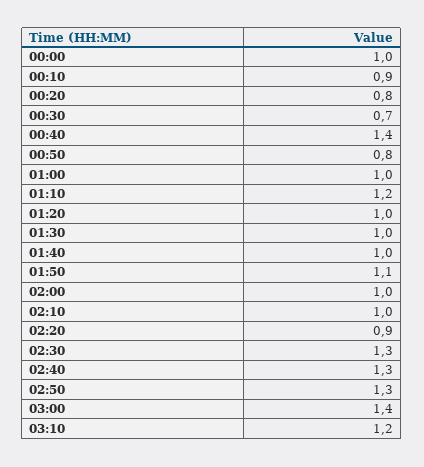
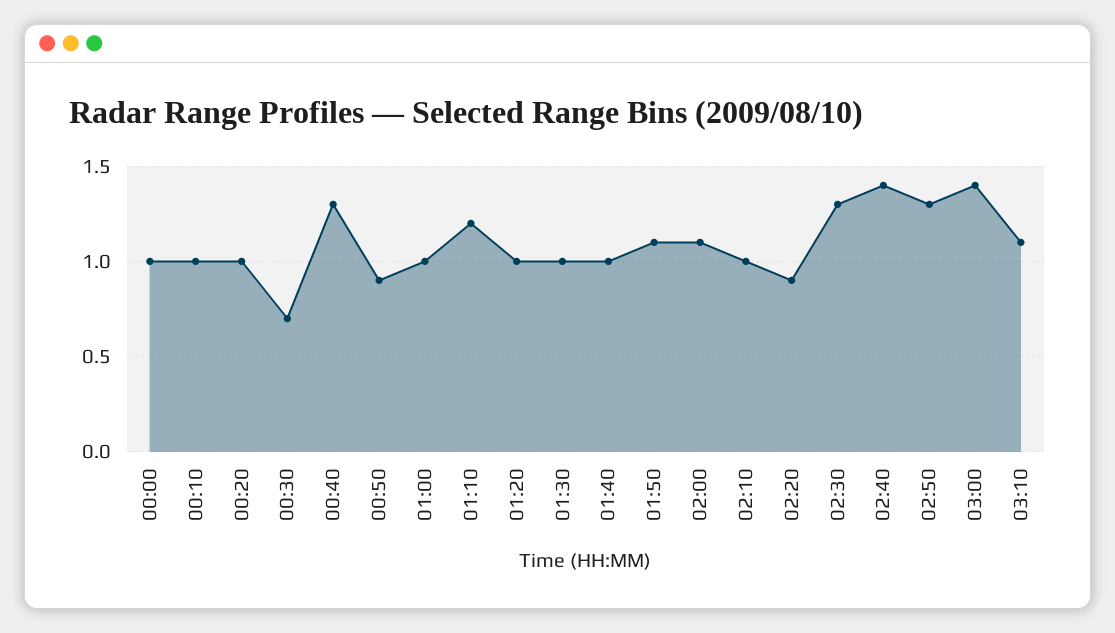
00:10: 0.9 -> 1
00:20: 0.8 -> 1
00:40: 1.4 -> 1.3
00:50: 0.8 -> 0.9
02:00: 1 -> 1.1
02:40: 1.3 -> 1.4
03:10: 1.2 -> 1.1

